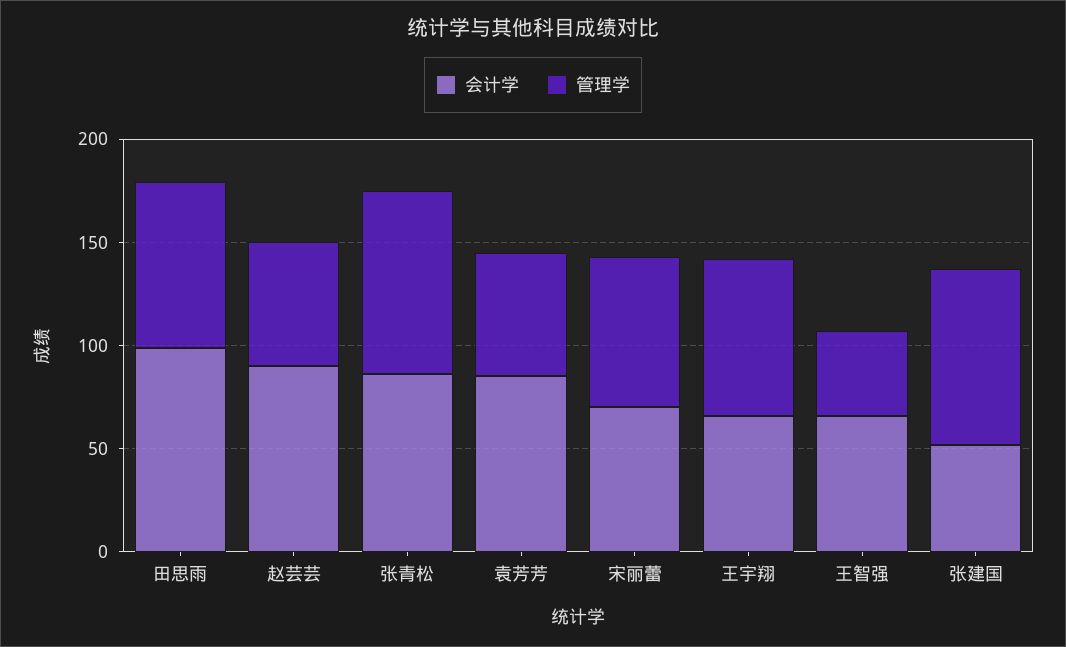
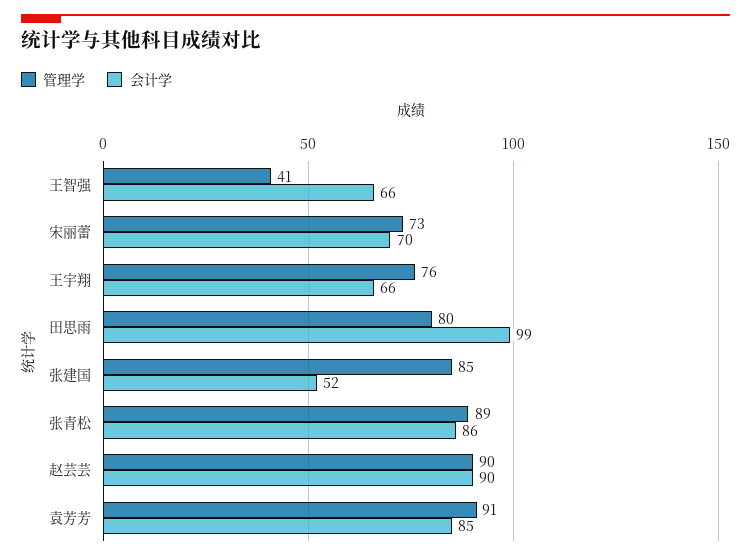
管理学, 赵芸芸: 60 -> 90
管理学, 袁芳芳: 60 -> 91

